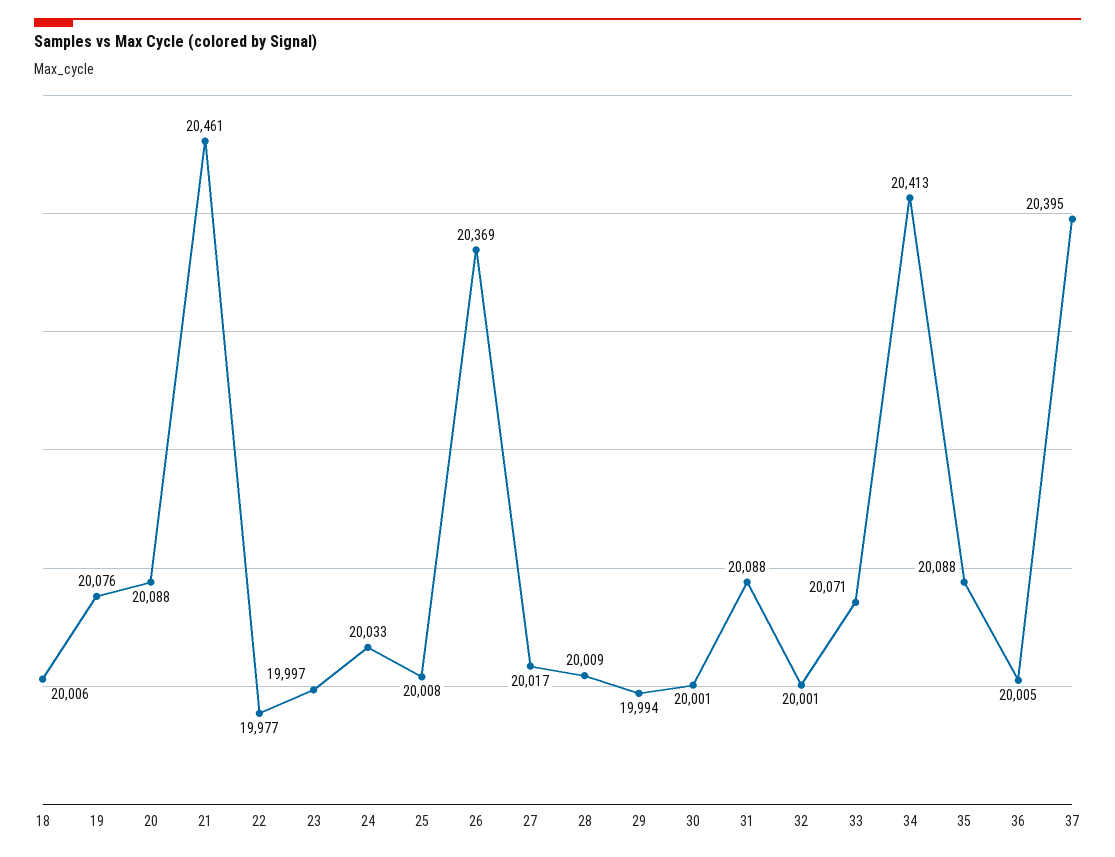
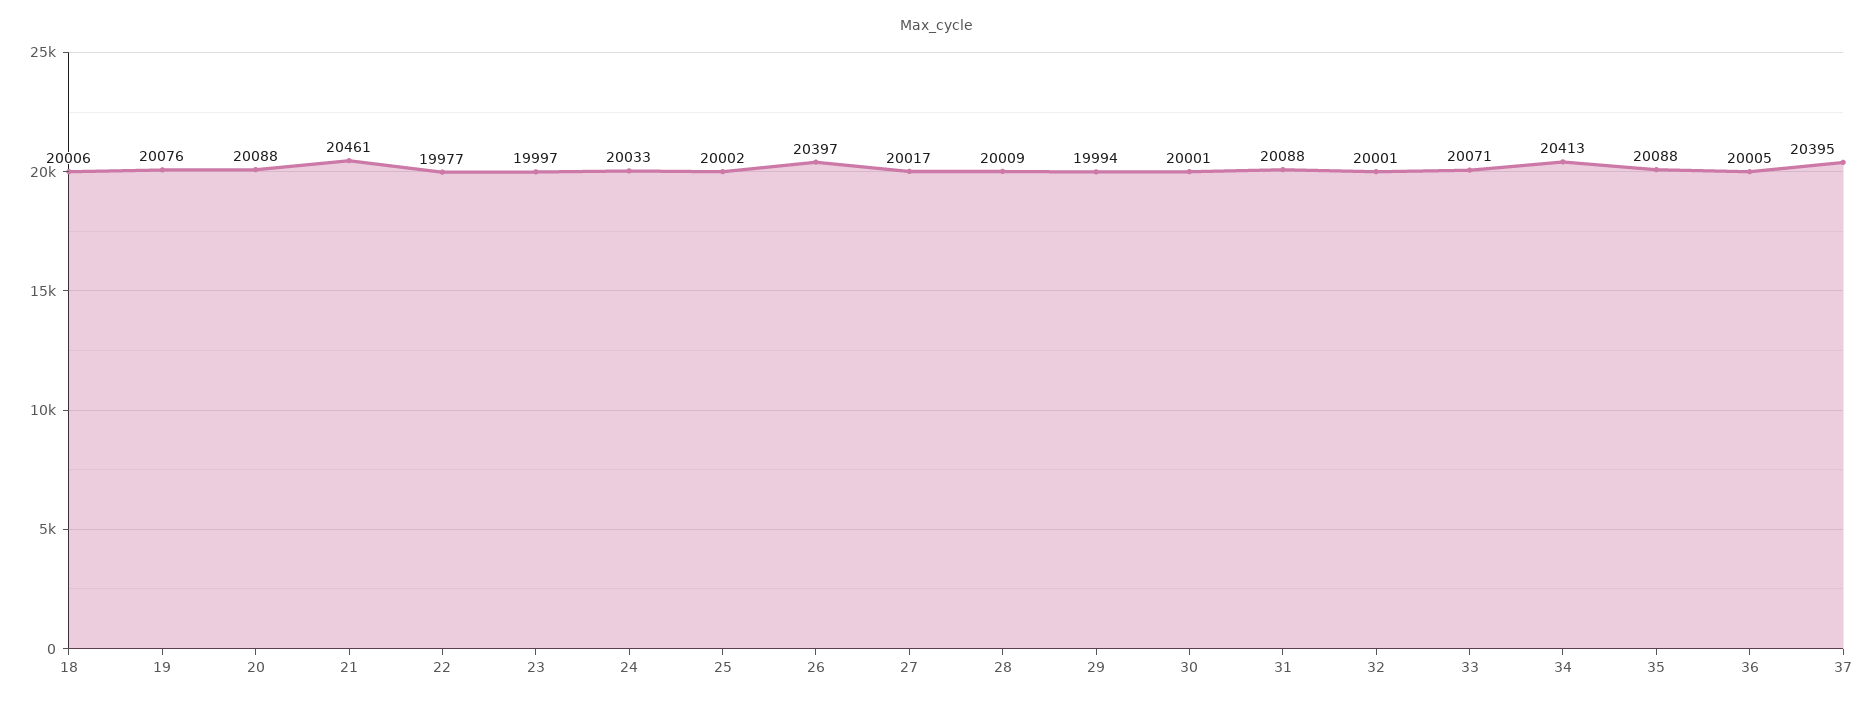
25: 20008 -> 20002
26: 20369 -> 20397

